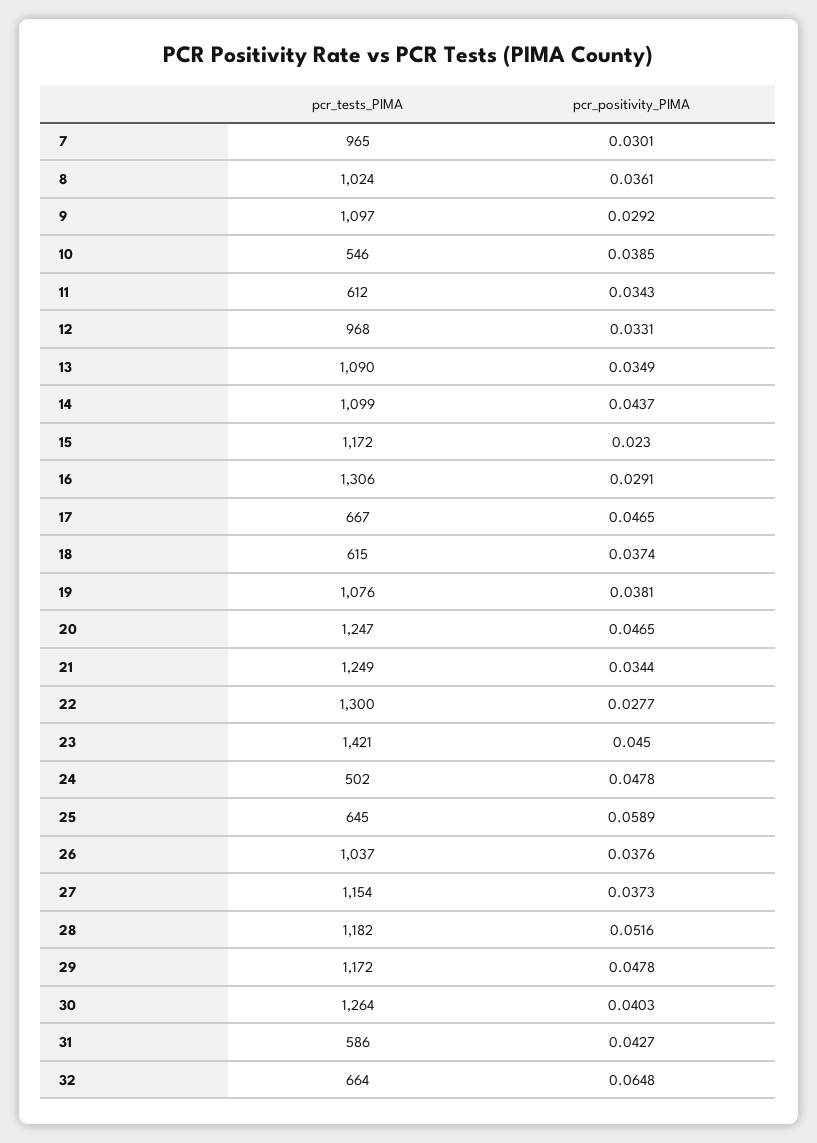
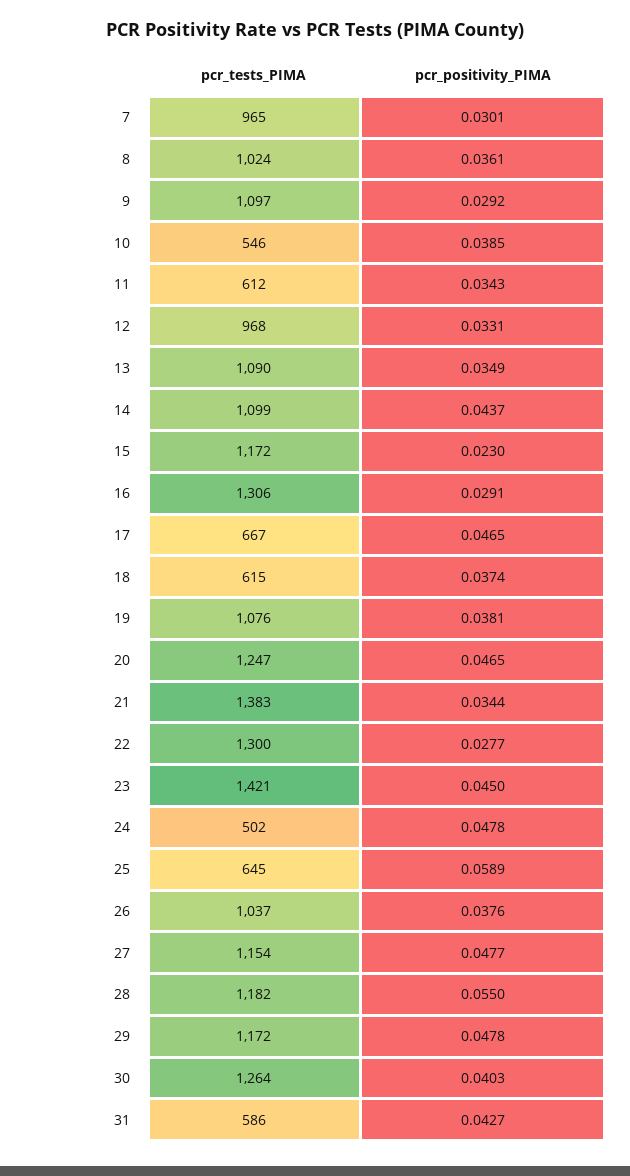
pcr_tests_PIMA, 21: 1249 -> 1383
pcr_positivity_PIMA, 27: 0.0373 -> 0.0477
pcr_positivity_PIMA, 28: 0.0516 -> 0.055
pcr_tests_PIMA, 32: 664 -> none
pcr_positivity_PIMA, 32: 0.0648 -> none

